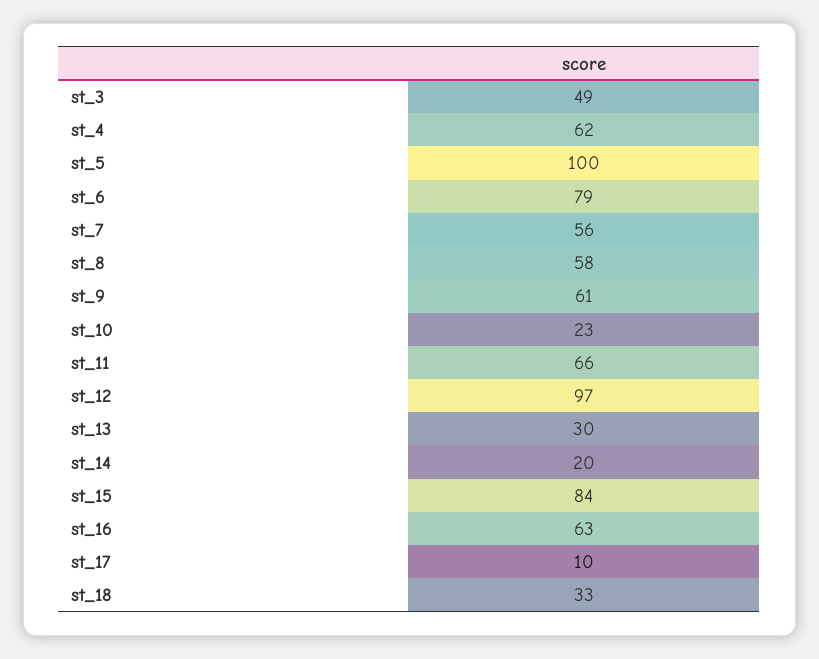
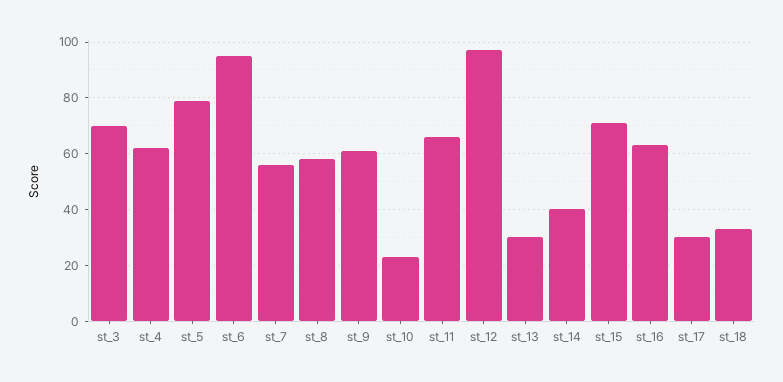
st_3: 49 -> 70
st_5: 100 -> 80
st_6: 79 -> 95
st_14: 20 -> 40
st_15: 84 -> 70
st_17: 10 -> 30

